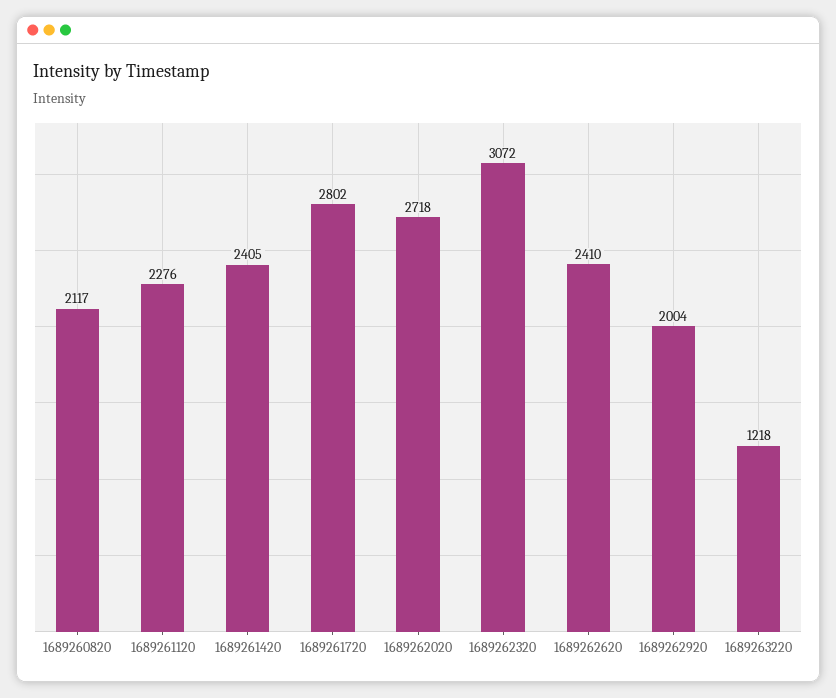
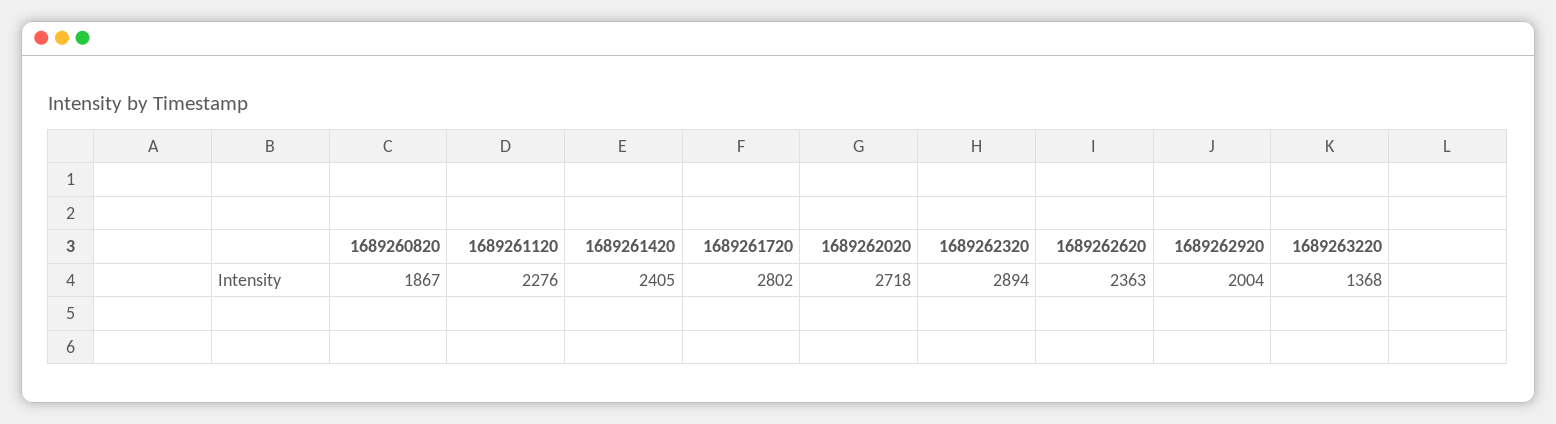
1689260820: 2117 -> 1867
1689262320: 3072 -> 2894
1689262620: 2410 -> 2363
1689263220: 1218 -> 1368

